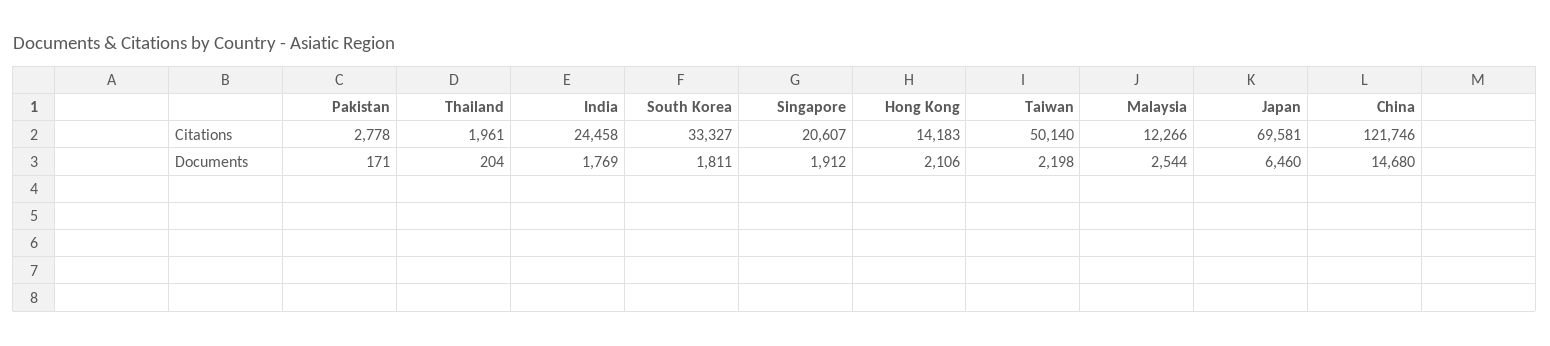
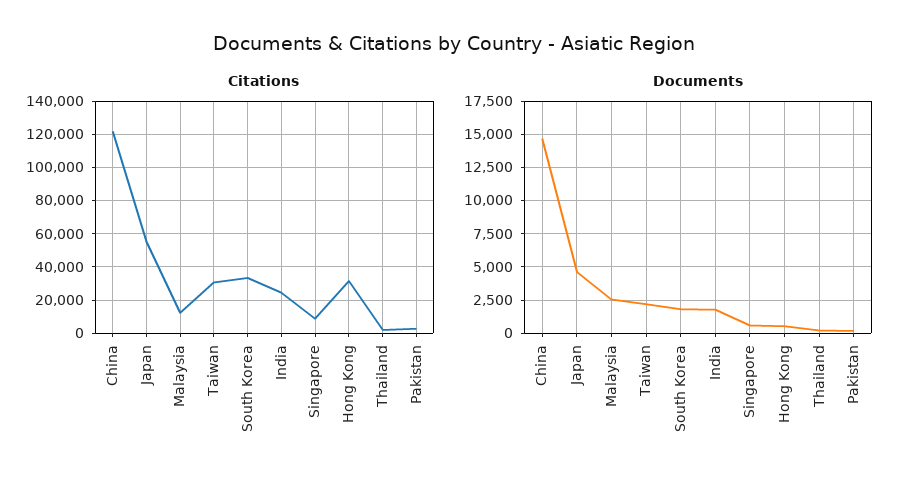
Citations, Singapore: 20607 -> 10000
Citations, Hong Kong: 14183 -> 30000
Citations, Taiwan: 50140 -> 30000
Citations, Japan: 69581 -> 55000
Documents, Singapore: 1912 -> 500
Documents, Hong Kong: 2106 -> 500
Documents, Japan: 6460 -> 4500

